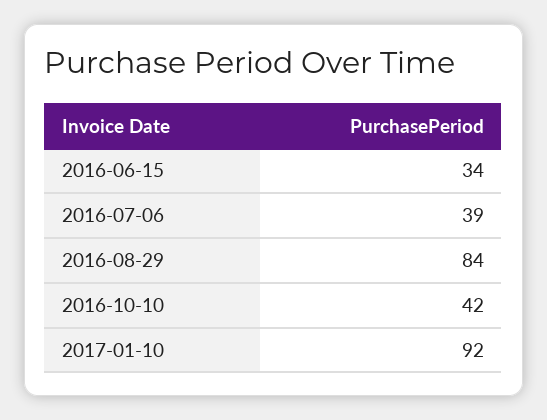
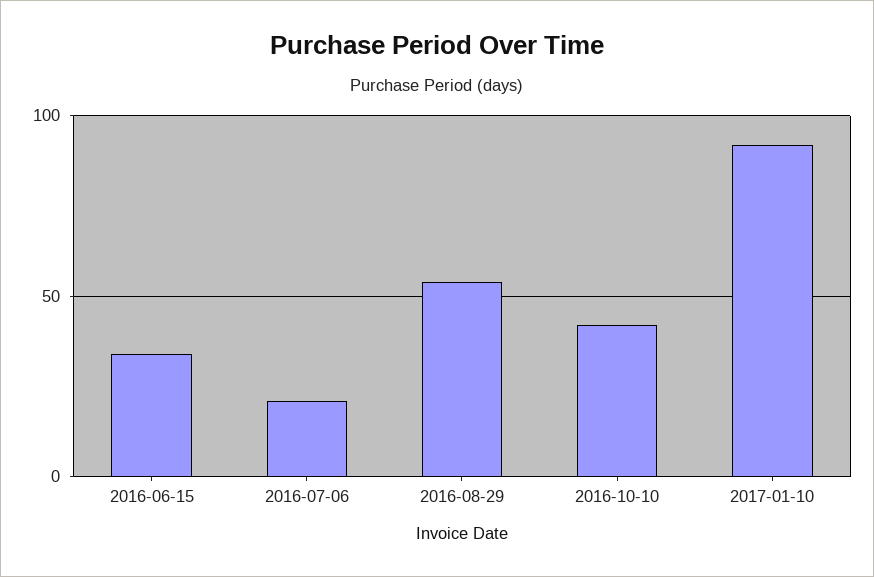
2016-07-06: 39 -> 20
2016-08-29: 84 -> 55

